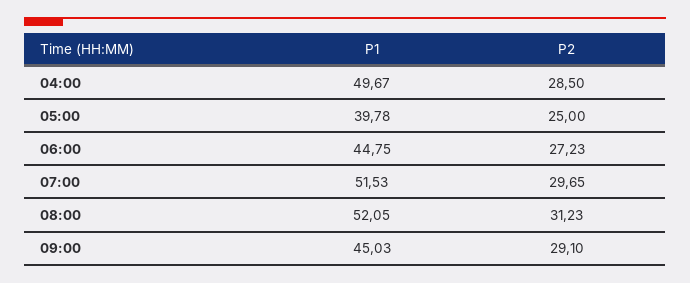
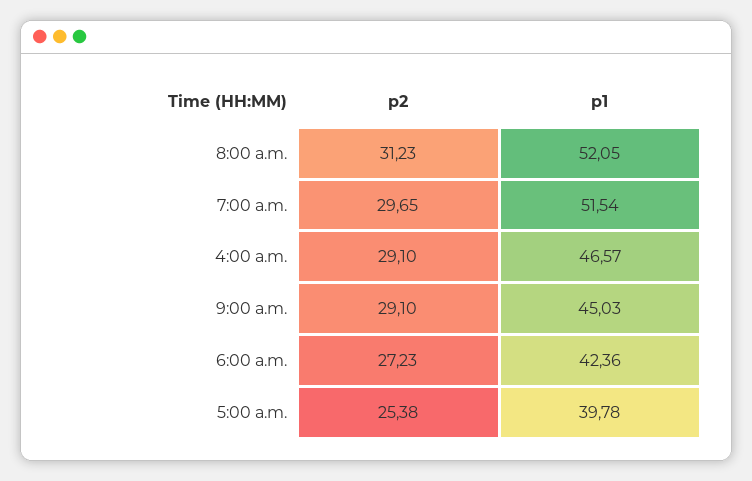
P1, 04:00: 49.67 -> 46.57
P2, 04:00: 28.5 -> 29.1
P2, 05:00: 25 -> 25.38
P1, 06:00: 44.75 -> 42.36
P1, 07:00: 51.53 -> 51.54

